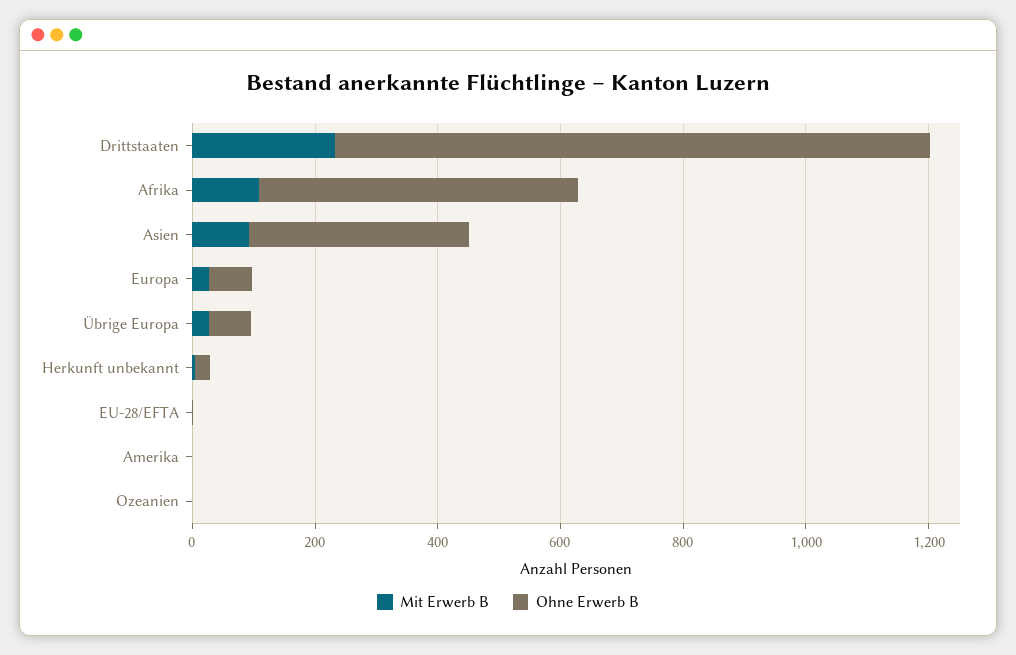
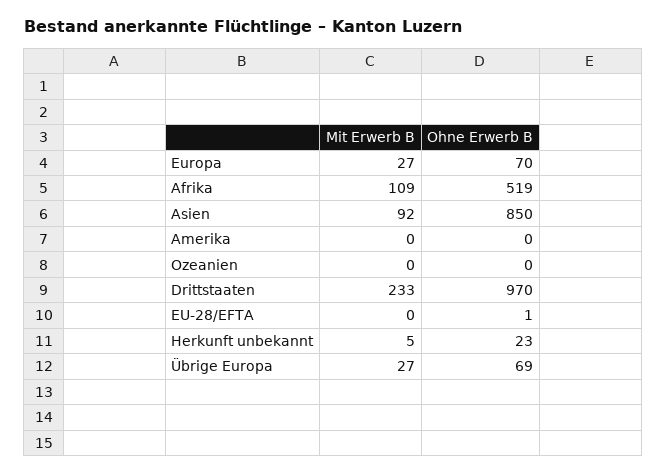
Ohne Erwerb B, Asien: 350 -> 850

